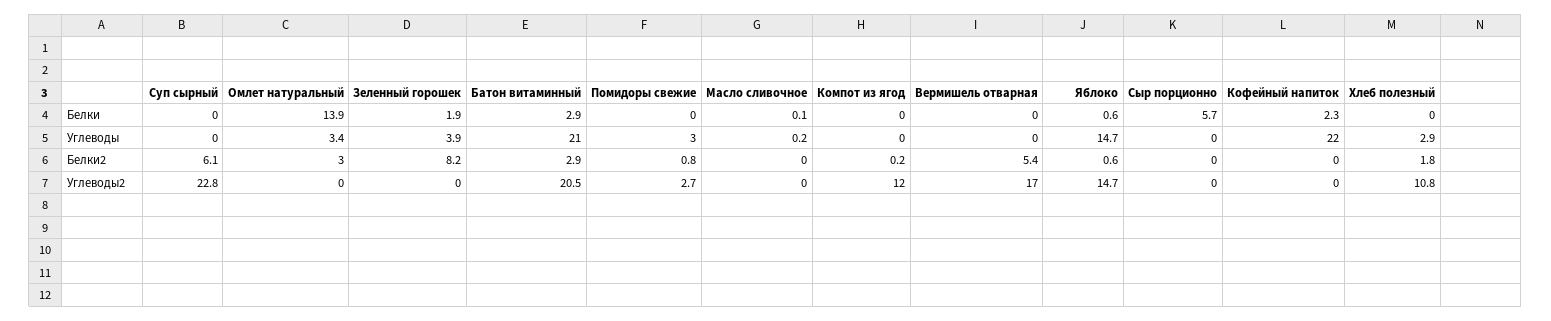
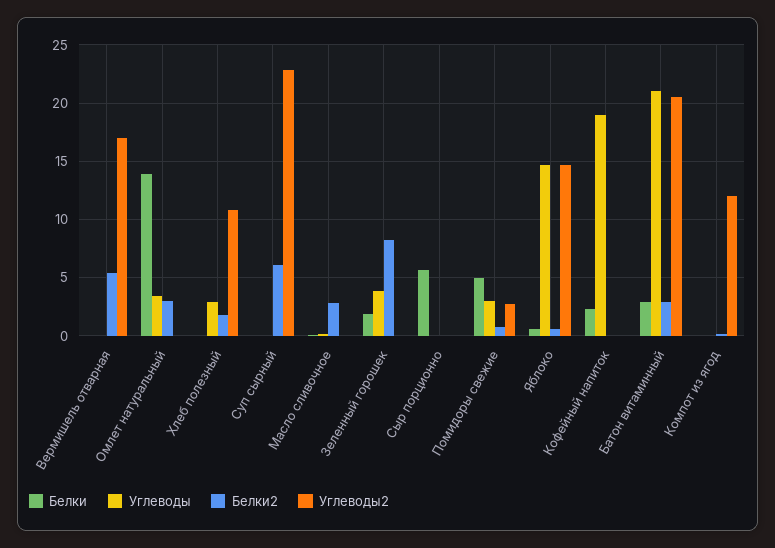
Белки, Помидоры свежие: 0 -> 5
Углеводы, Кофейный напиток: 22 -> 19
Белки2, Масло сливочное: 0 -> 3

